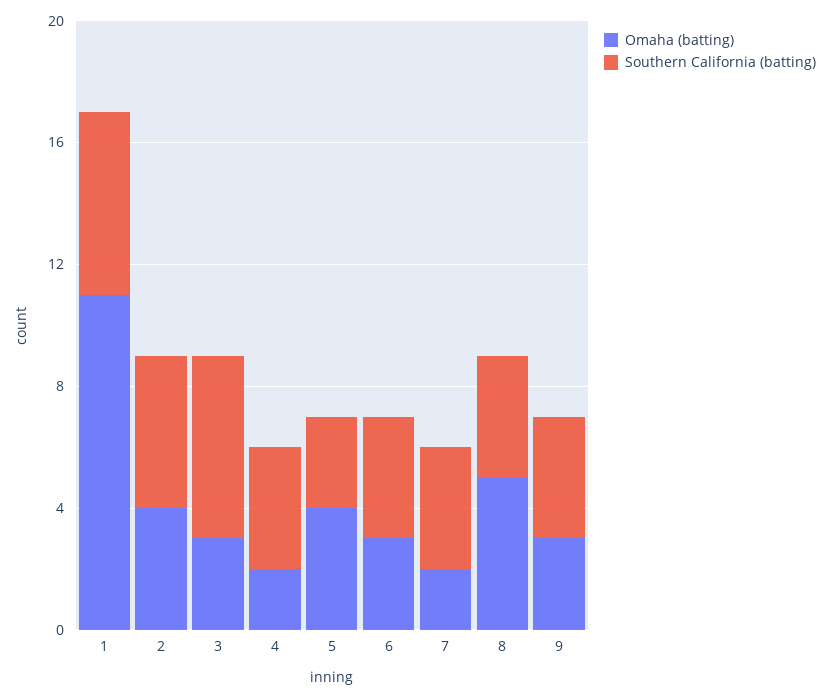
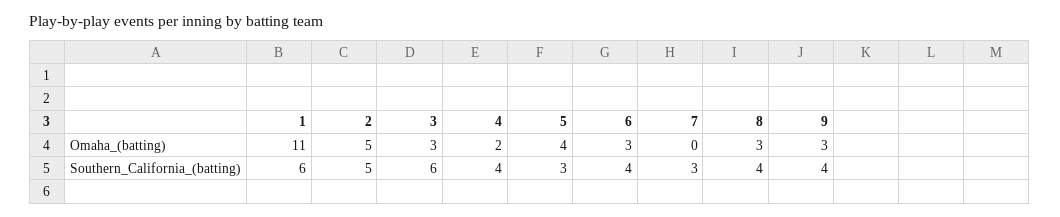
Omaha (batting), 2: 4 -> 5
Omaha (batting), 7: 2 -> 0
Southern California (batting), 7: 4 -> 3
Omaha (batting), 8: 5 -> 3

